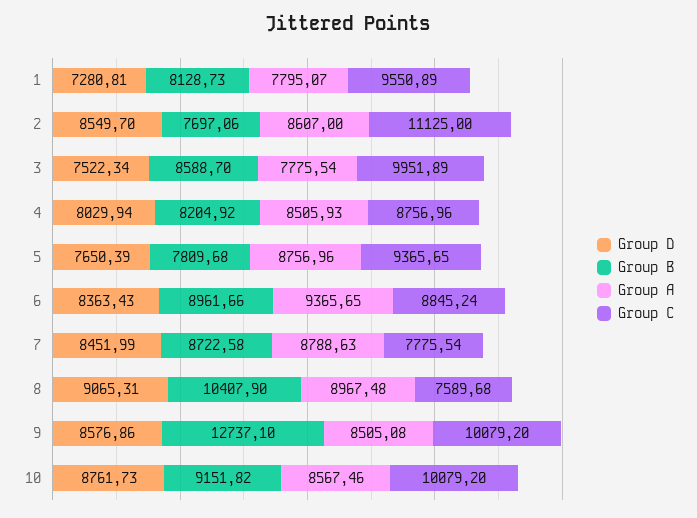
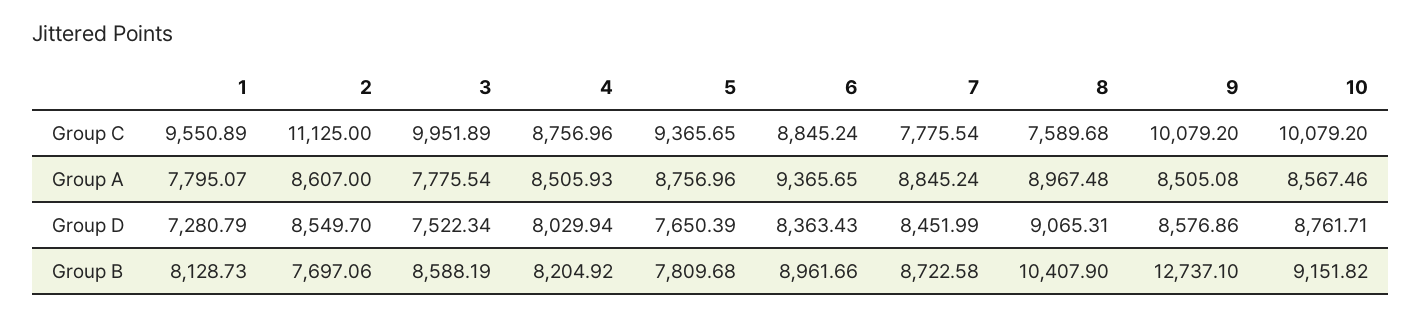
Group D, 1: 7280.81 -> 7280.79
Group B, 3: 8588.7 -> 8588.19
Group A, 7: 8788.63 -> 8845.24
Group D, 10: 8761.73 -> 8761.71

